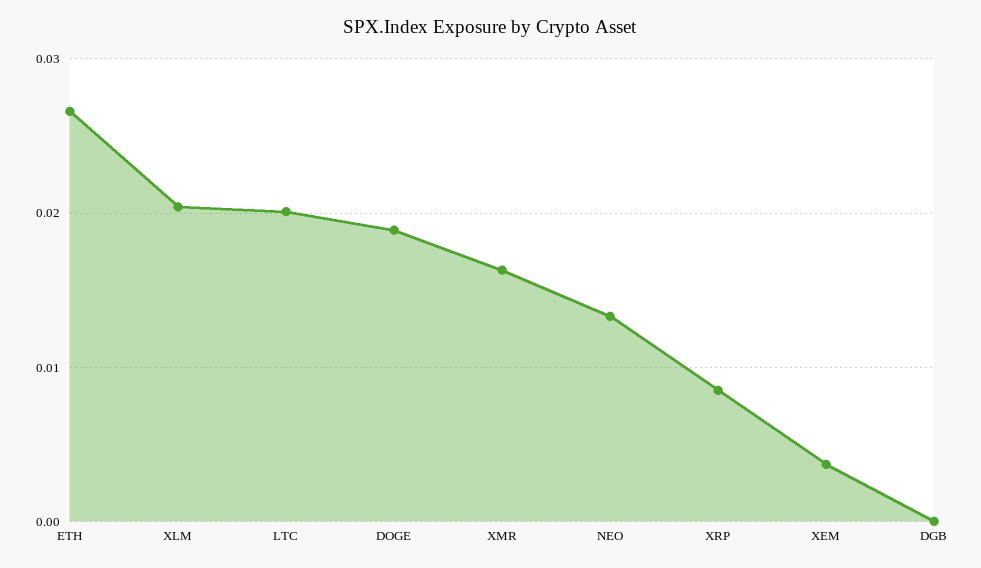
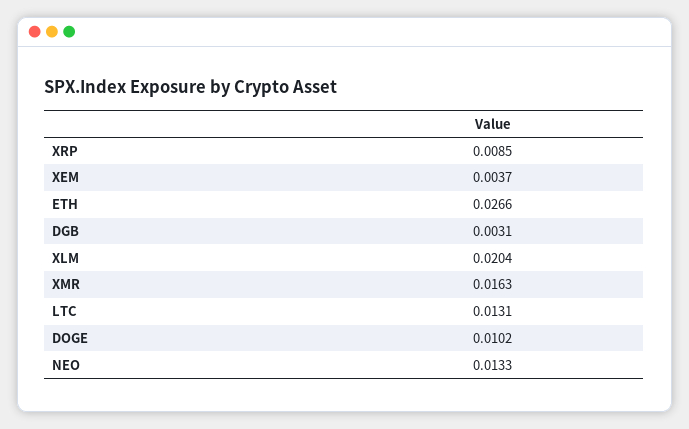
LTC: 0.02 -> 0.0131
DOGE: 0.019 -> 0.0102
DGB: 0 -> 0.0031

